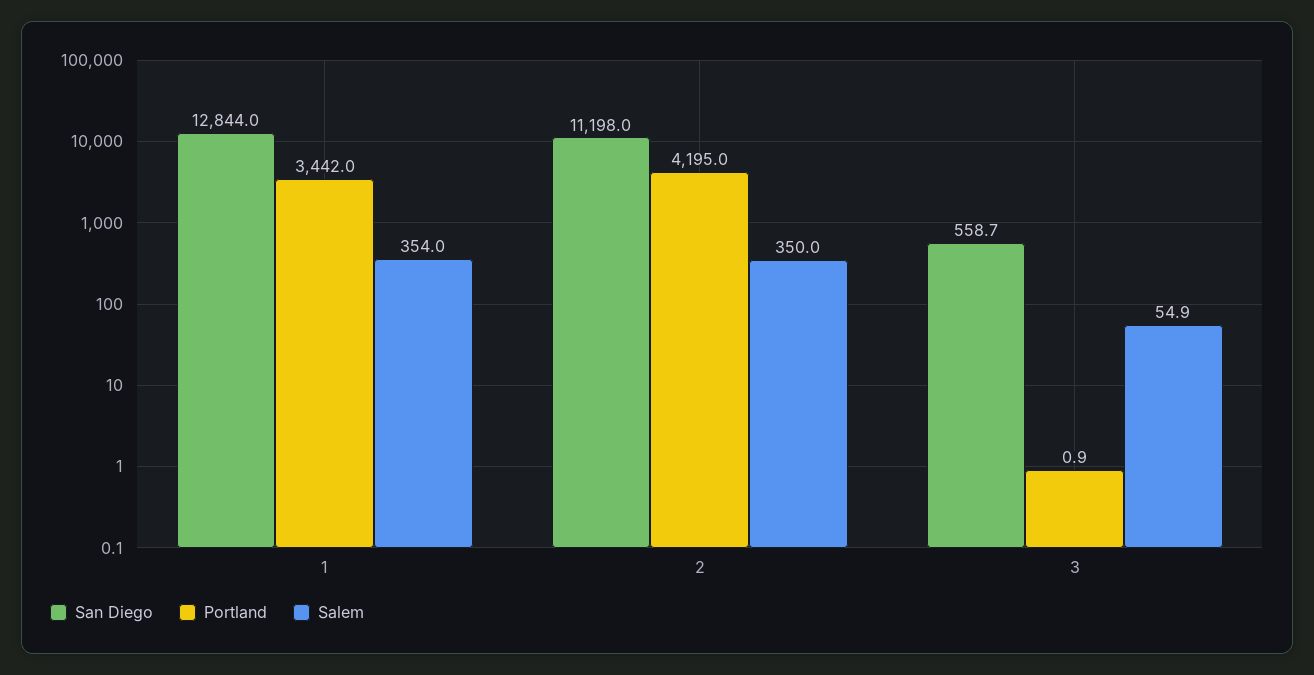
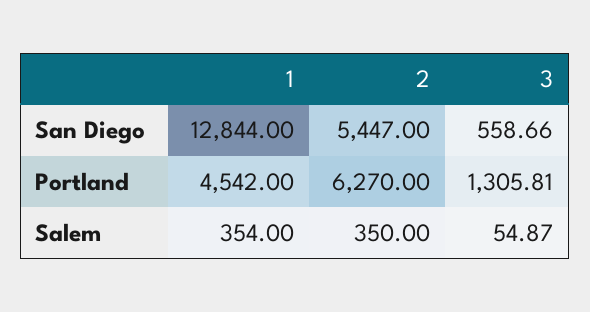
Portland, 1: 3442 -> 4542
San Diego, 2: 11198 -> 5447
Portland, 2: 4195 -> 6270
Portland, 3: 0.9 -> 1305.81

